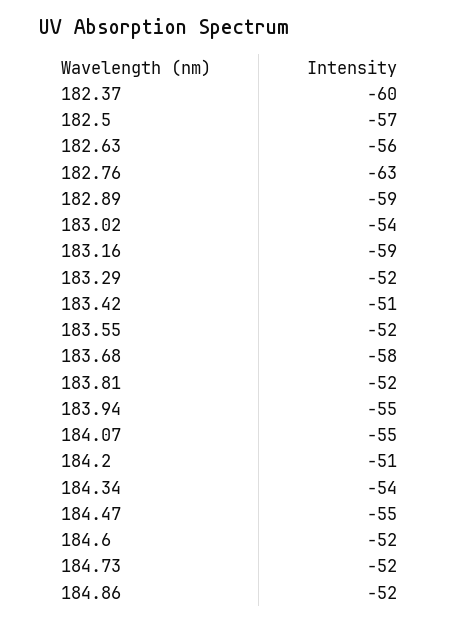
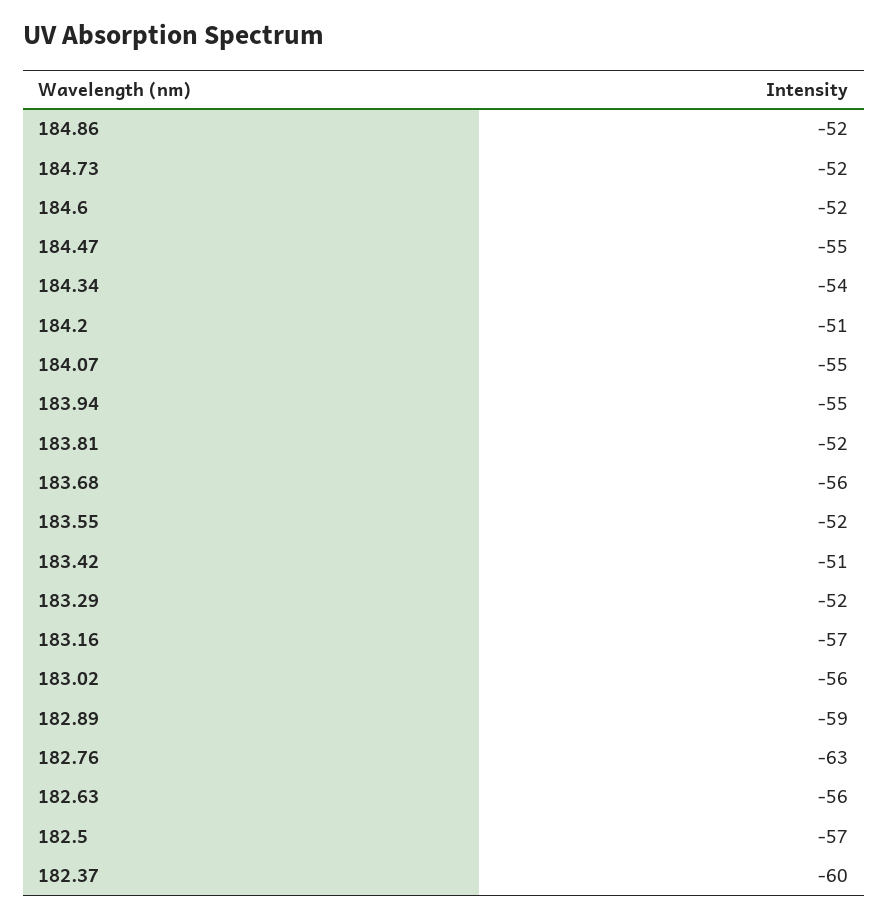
183.02: -54 -> -56
183.16: -59 -> -57
183.68: -58 -> -56

